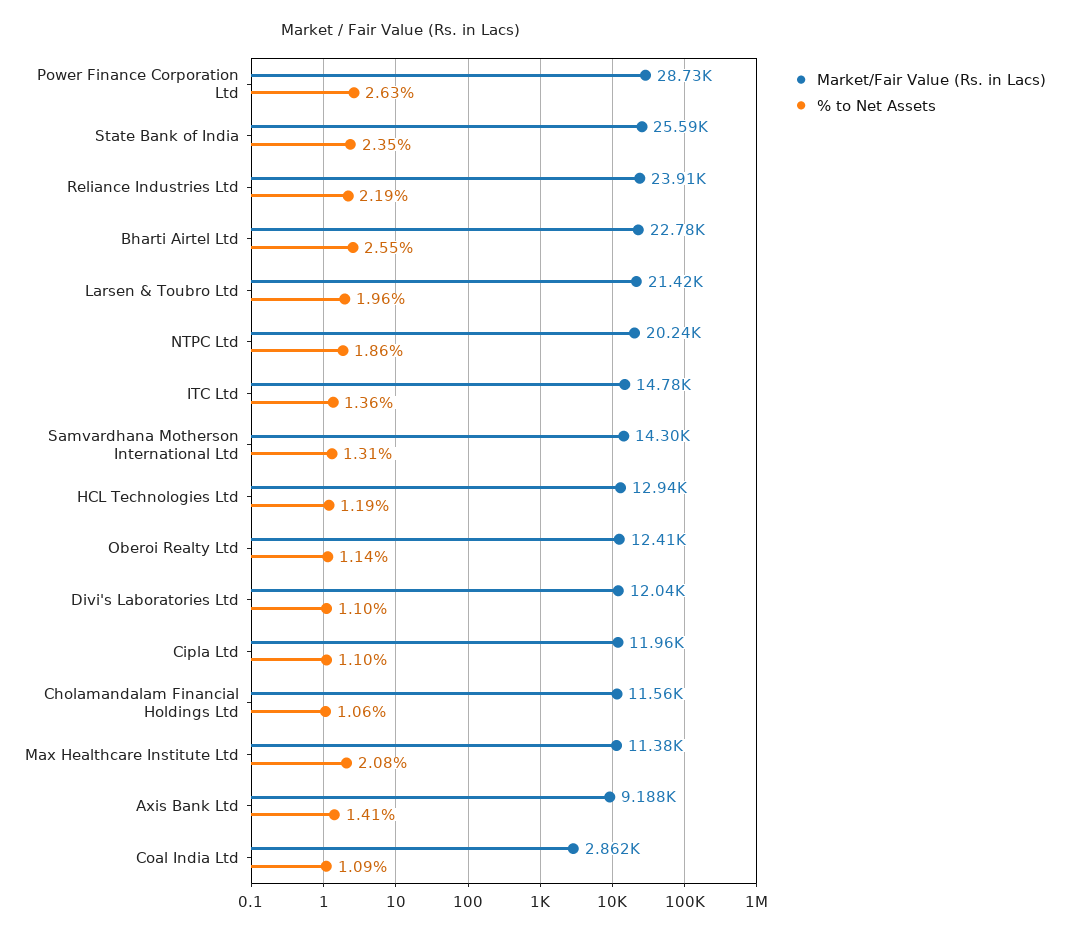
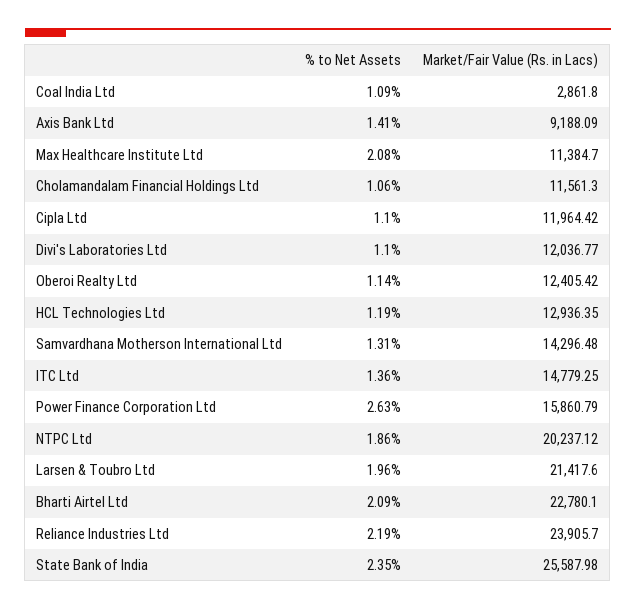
Market/Fair Value (Rs. in Lacs), Power Finance Corporation Ltd: 28730 -> 15860.79
% to Net Assets, Bharti Airtel Ltd: 2.55 -> 2.09

